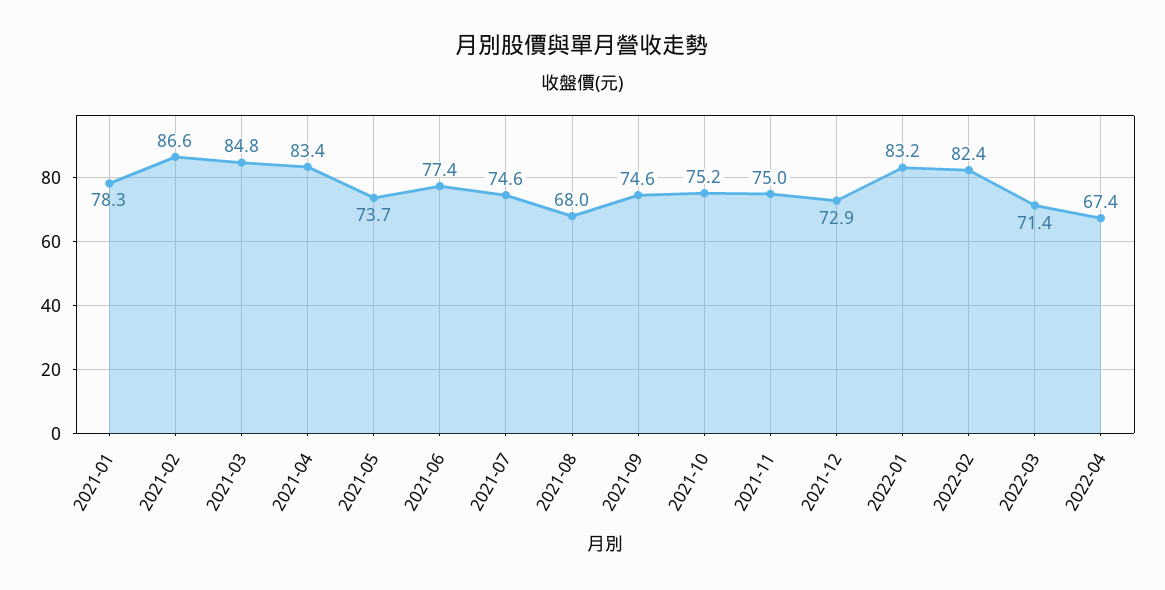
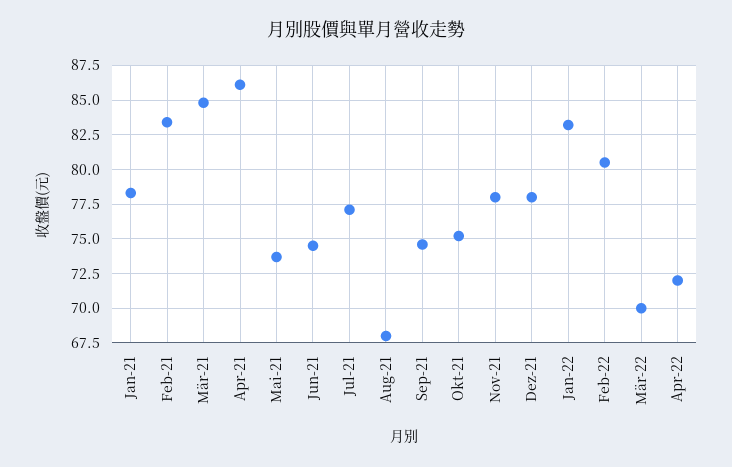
2021-02: 86.6 -> 83.5
2021-04: 83.4 -> 86
2021-06: 77.4 -> 74.5
2021-07: 74.6 -> 77
2021-11: 75 -> 78
2021-12: 72.9 -> 78
2022-02: 82.4 -> 80.5
2022-03: 71.4 -> 70
2022-04: 67.4 -> 72

